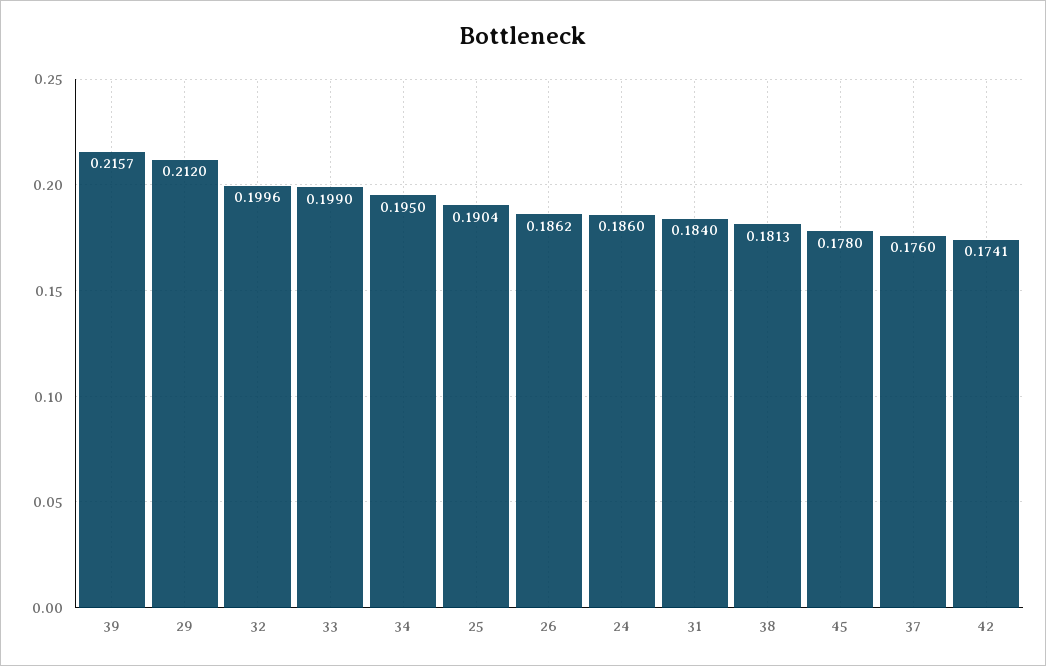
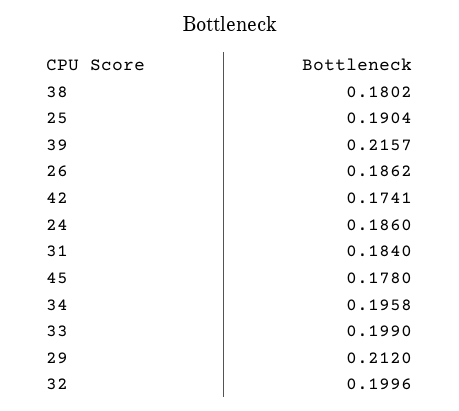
34: 0.195 -> 0.1958
38: 0.1813 -> 0.1802
37: 0.176 -> none

